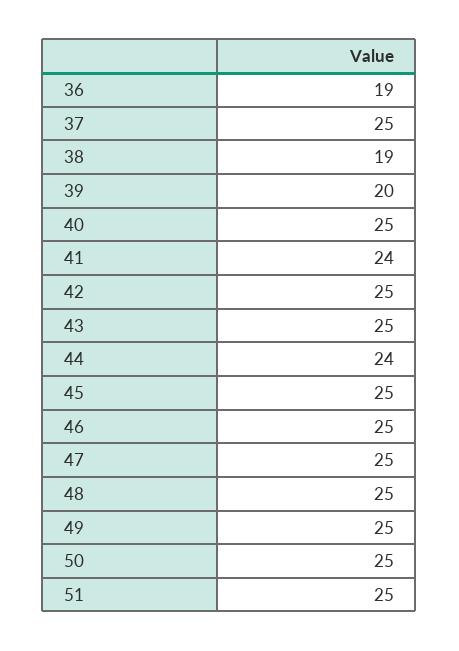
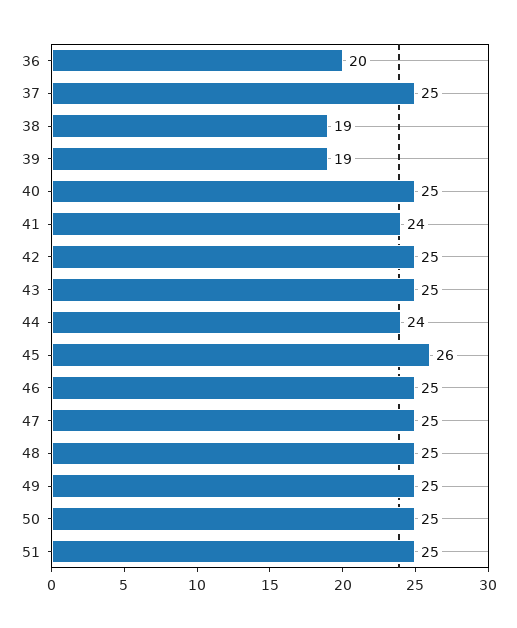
36: 19 -> 20
39: 20 -> 19
45: 25 -> 26

